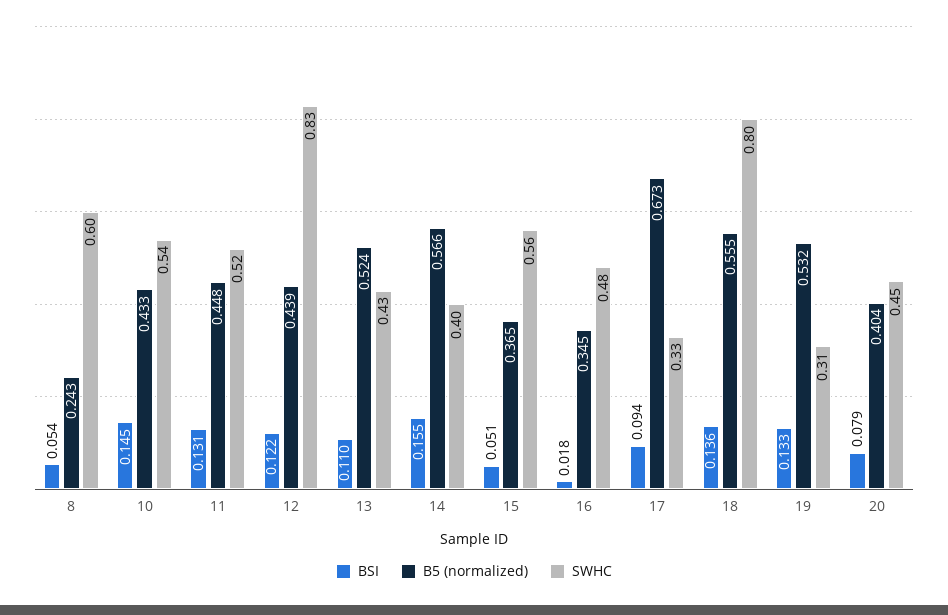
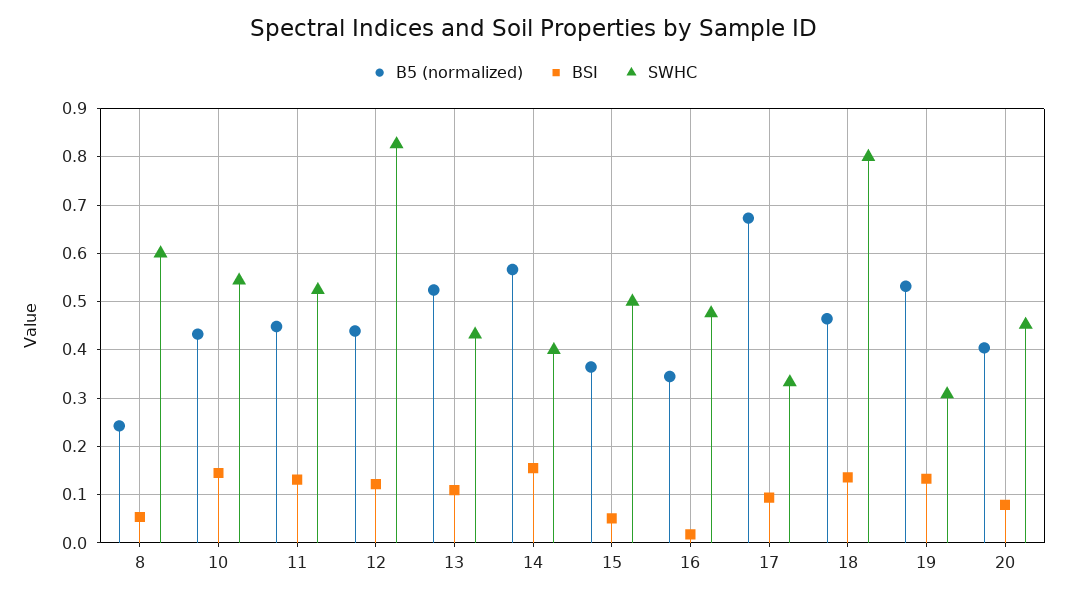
SWHC, 15: 0.56 -> 0.5
B5 (normalized), 18: 0.555 -> 0.46

